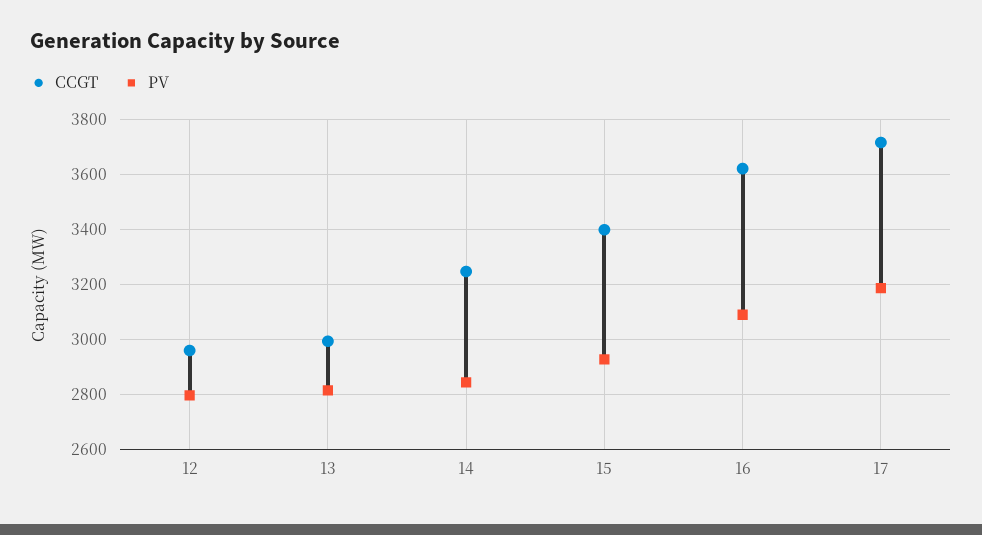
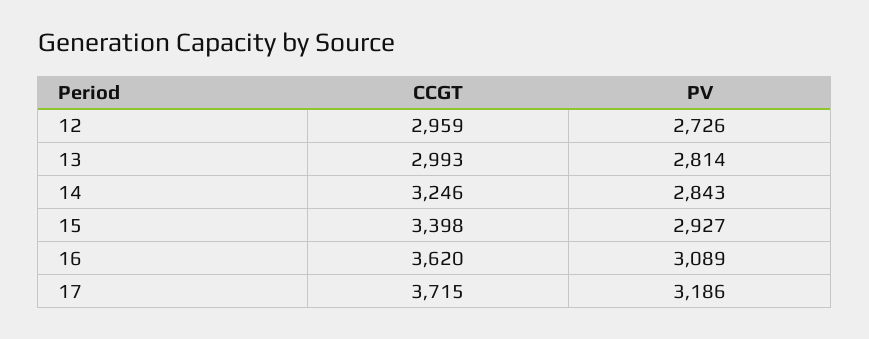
PV, 12: 2800 -> 2726

